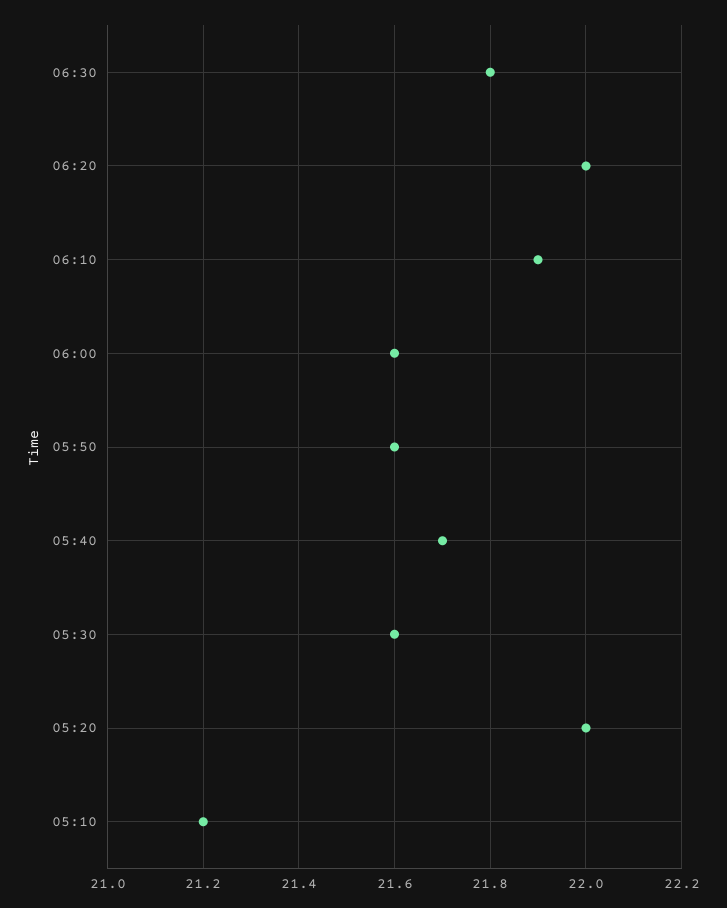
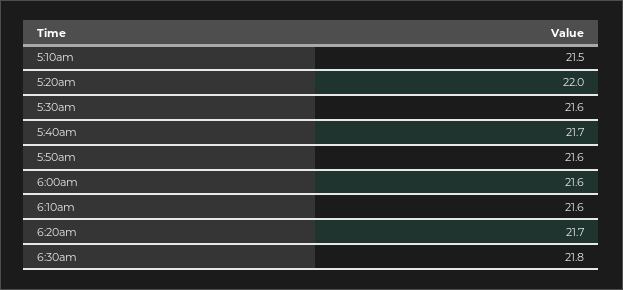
06:20: 22 -> 21.7
06:10: 21.9 -> 21.6
05:10: 21.2 -> 21.5

